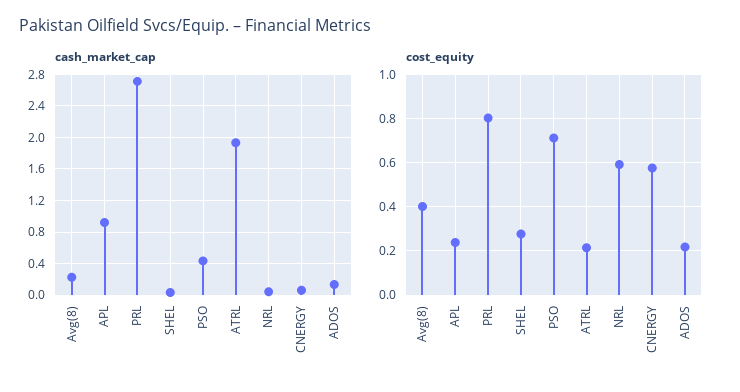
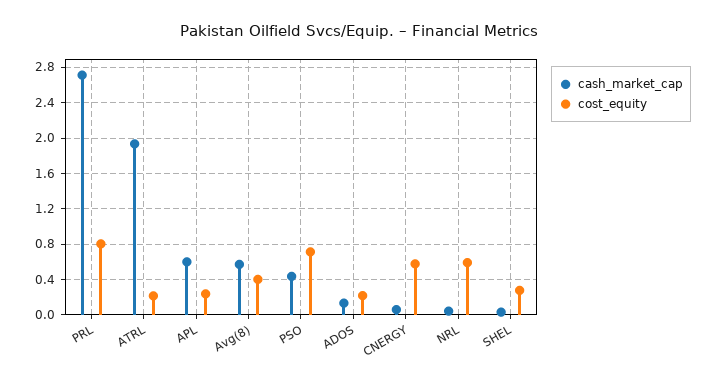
cash_market_cap, Avg(8): 0.2 -> 0.6
cash_market_cap, APL: 0.9 -> 0.6

